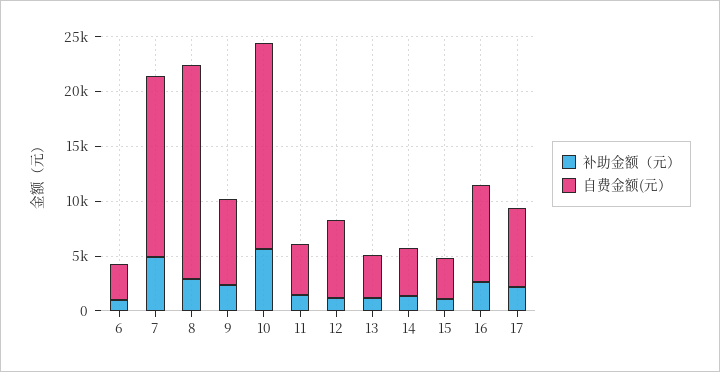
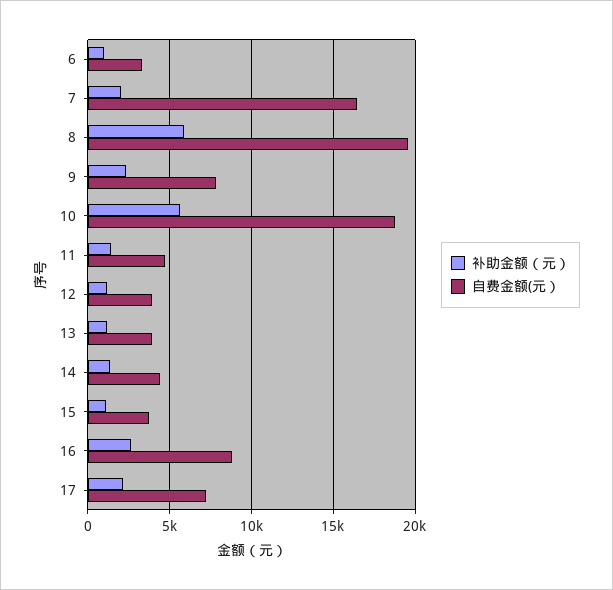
补助金额（元）, 7: 5000 -> 2000
补助金额（元）, 8: 3000 -> 6000
自费金额(元）, 12: 7000 -> 4000

